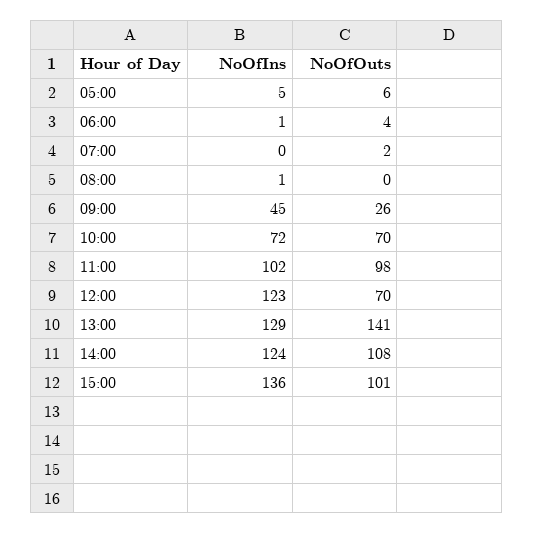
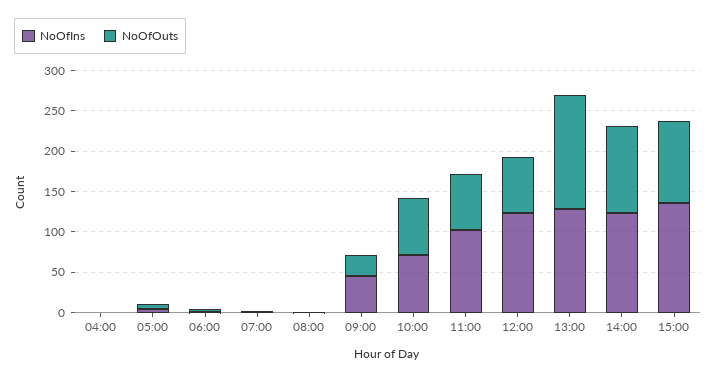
NoOfOuts, 11:00: 98 -> 70
NoOfIns, 04:00: none -> 0
NoOfOuts, 04:00: none -> 0

